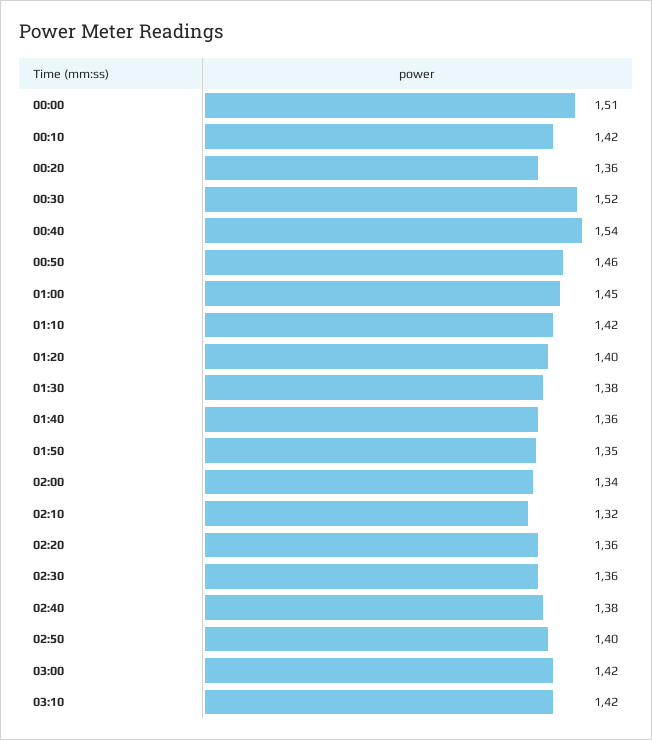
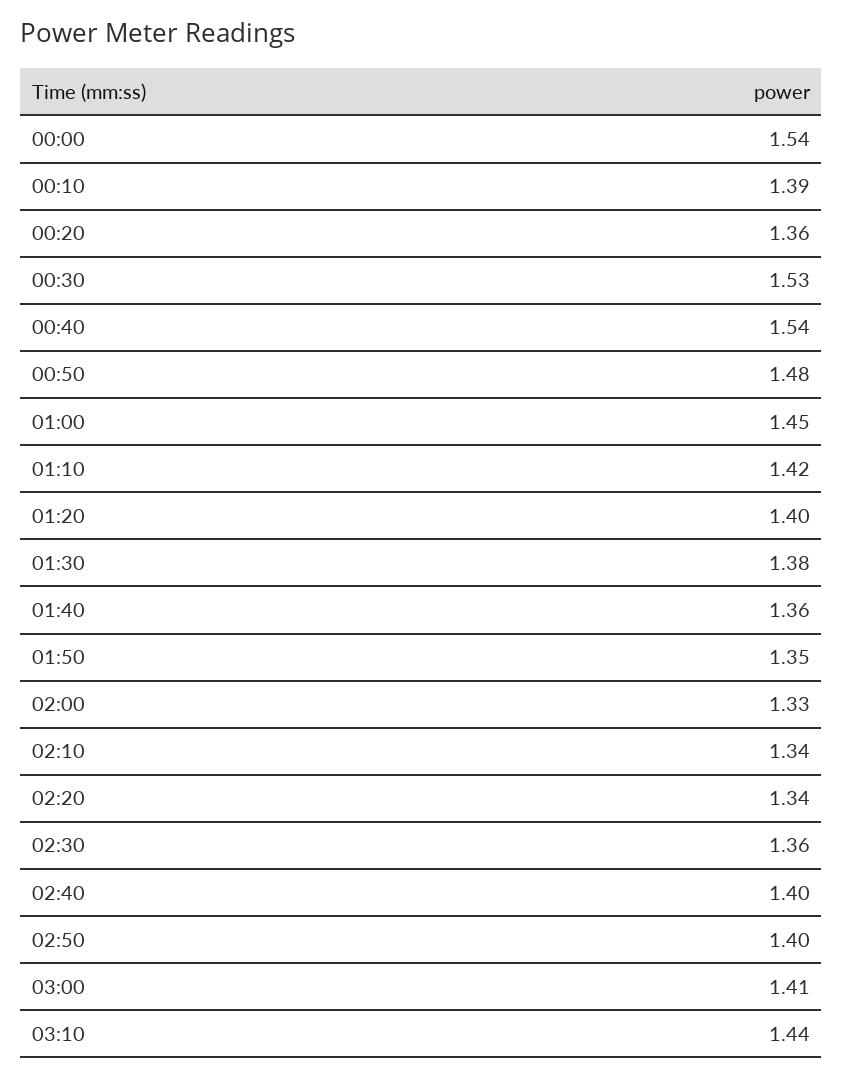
00:00: 1.51 -> 1.54
00:10: 1.42 -> 1.39
00:30: 1.52 -> 1.53
00:50: 1.46 -> 1.48
02:00: 1.34 -> 1.33
02:10: 1.32 -> 1.34
02:20: 1.36 -> 1.34
02:40: 1.38 -> 1.4
03:00: 1.42 -> 1.41
03:10: 1.42 -> 1.44

